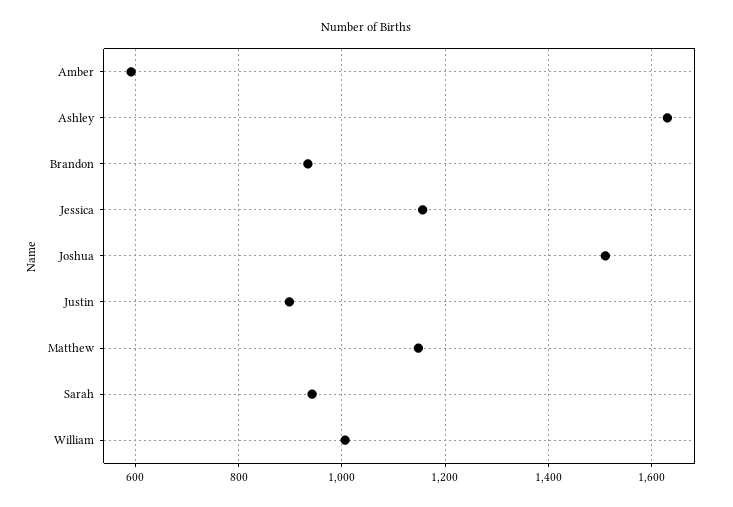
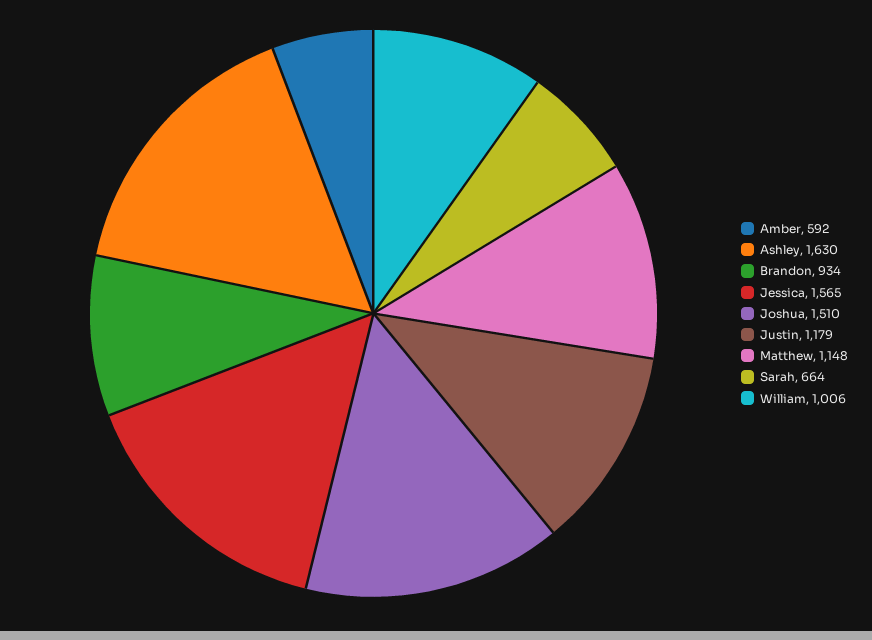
Jessica: 1160 -> 1565
Justin: 900 -> 1179
Sarah: 940 -> 664

